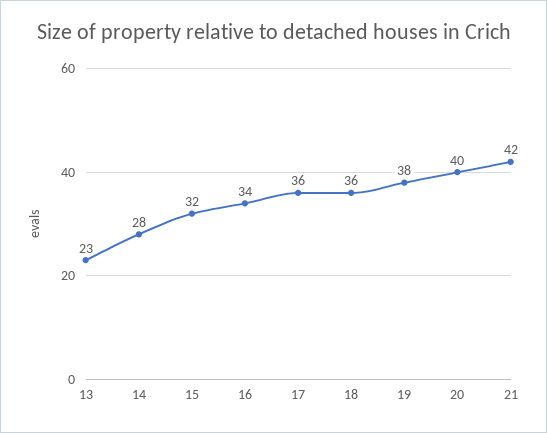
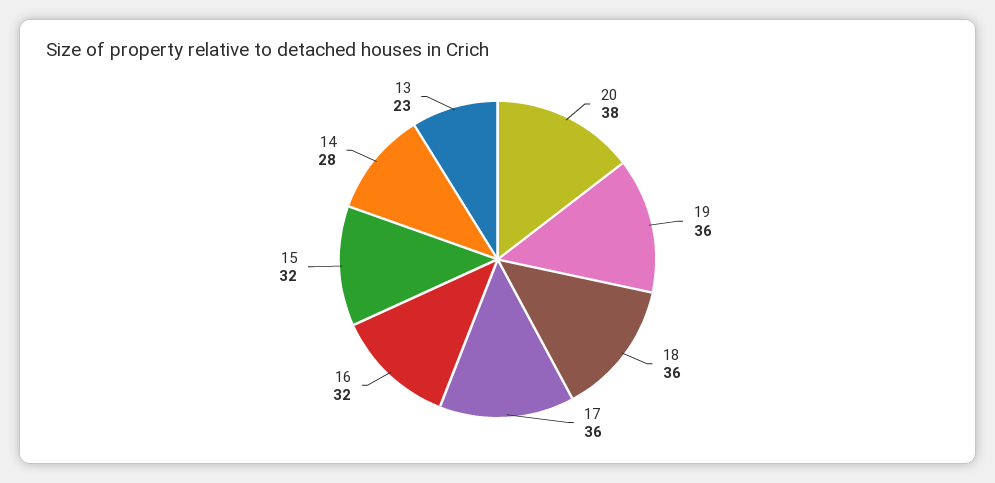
16: 34 -> 32
19: 38 -> 36
20: 40 -> 38
21: 42 -> none

